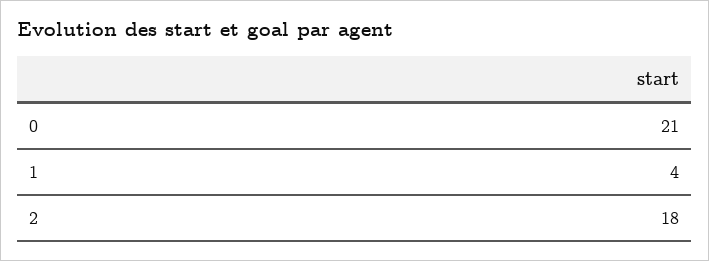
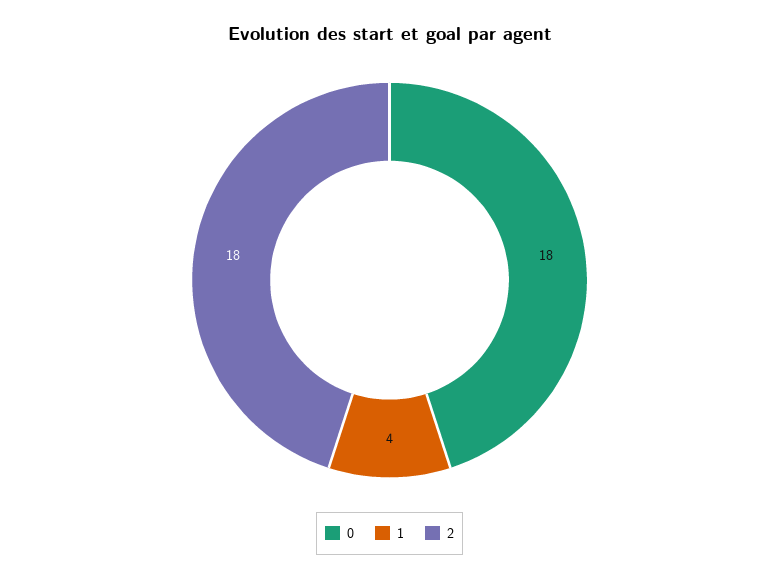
0: 21 -> 18

